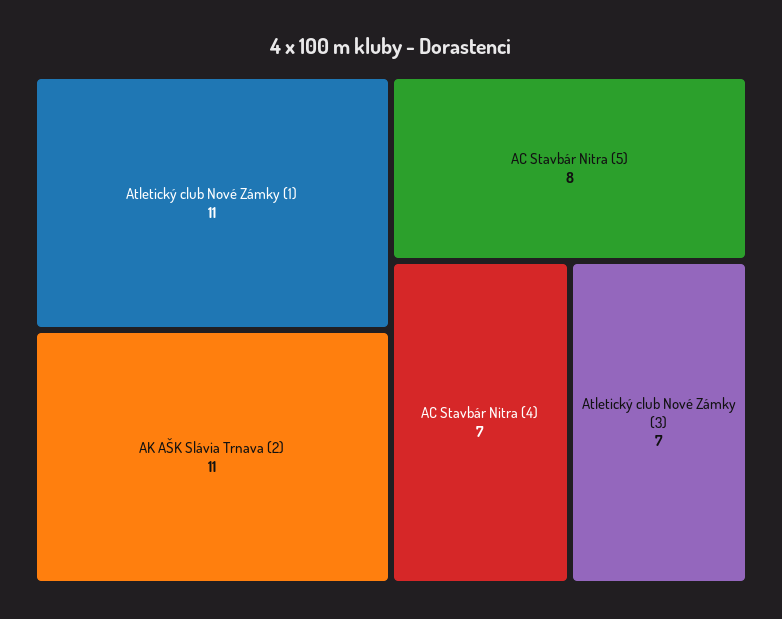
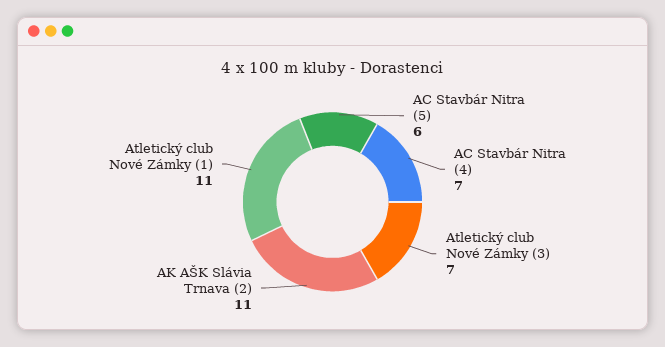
AC Stavbár Nitra (5): 8 -> 6

